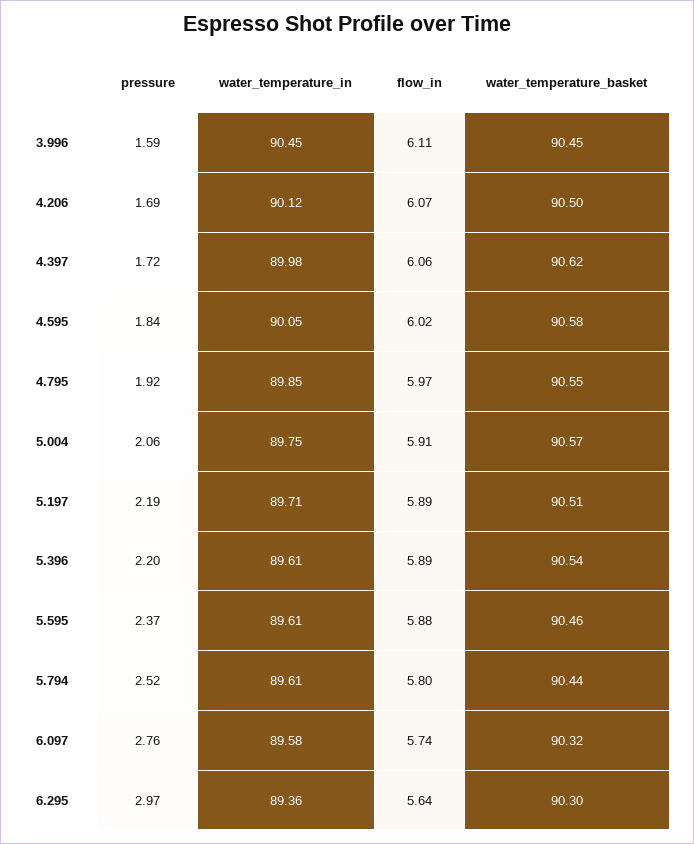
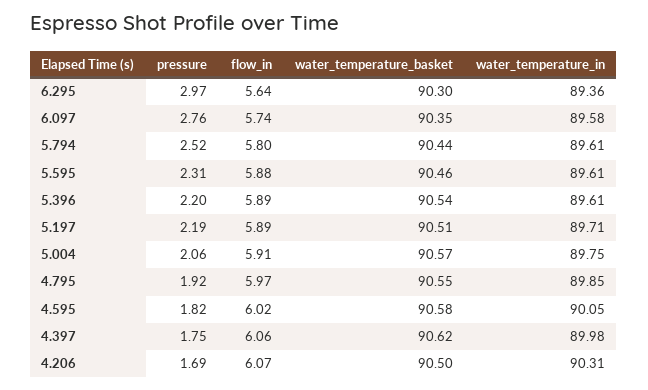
pressure, 3.996: 1.59 -> none
water_temperature_in, 3.996: 90.45 -> none
flow_in, 3.996: 6.11 -> none
water_temperature_basket, 3.996: 90.45 -> none
water_temperature_in, 4.206: 90.12 -> 90.31
pressure, 4.397: 1.72 -> 1.75
pressure, 4.595: 1.84 -> 1.82
pressure, 5.595: 2.37 -> 2.31
water_temperature_basket, 6.097: 90.32 -> 90.35

